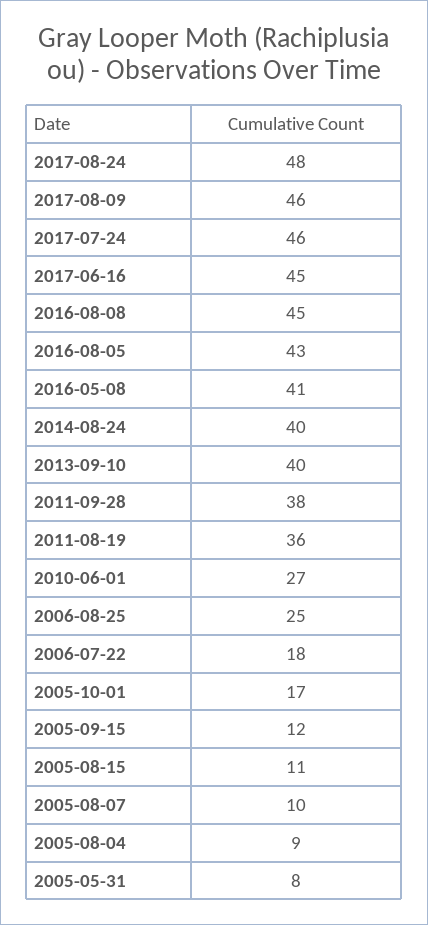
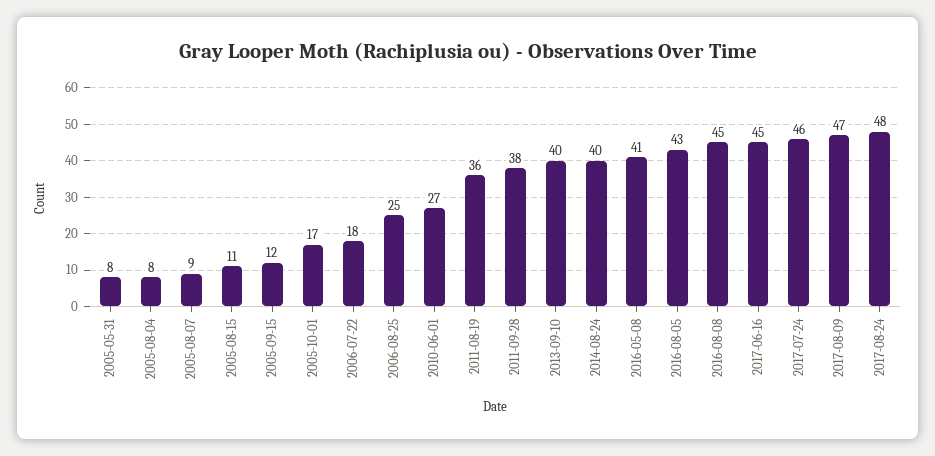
2017-08-09: 46 -> 47
2005-08-07: 10 -> 9
2005-08-04: 9 -> 8

